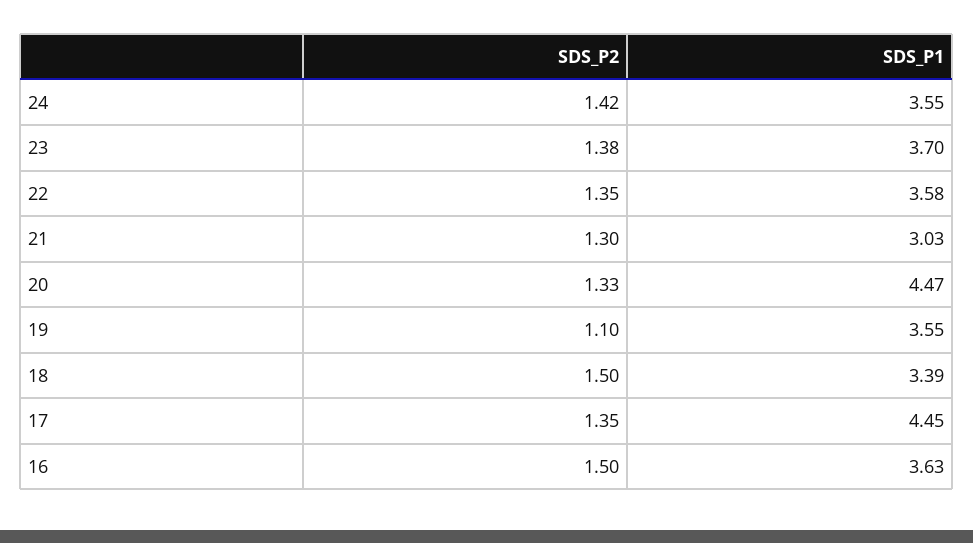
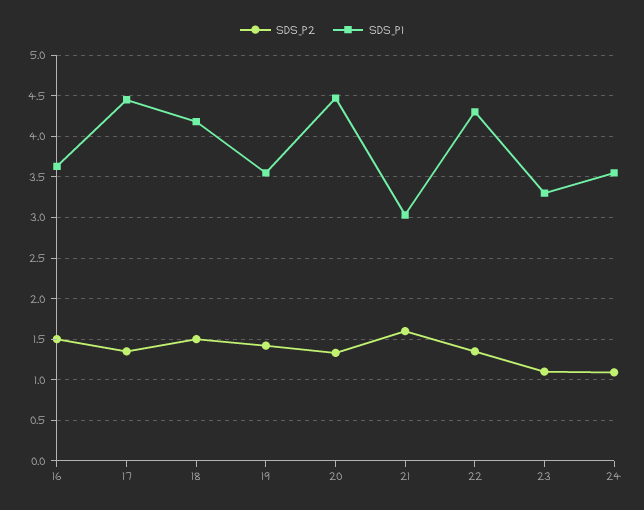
SDS_P2, 24: 1.42 -> 1.1
SDS_P2, 23: 1.38 -> 1.1
SDS_P1, 23: 3.7 -> 3.3
SDS_P1, 22: 3.58 -> 4.3
SDS_P2, 21: 1.3 -> 1.6
SDS_P2, 19: 1.1 -> 1.4
SDS_P1, 18: 3.39 -> 4.2

